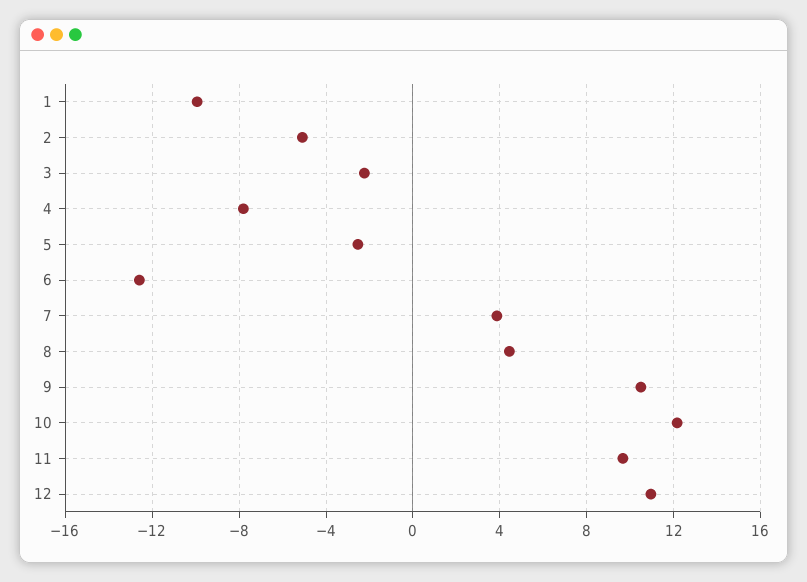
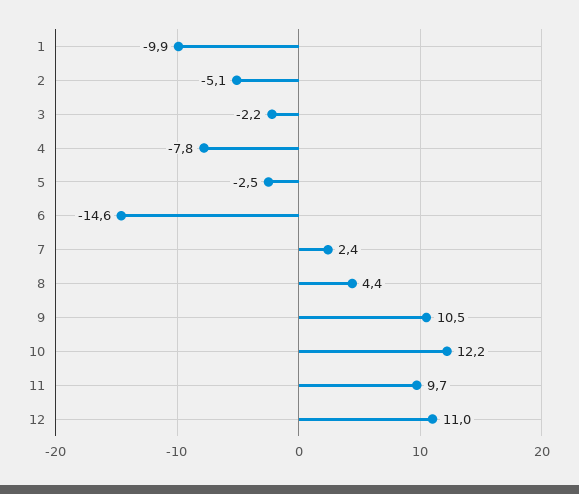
6: -12.5 -> -14.6
7: 4 -> 2.4

